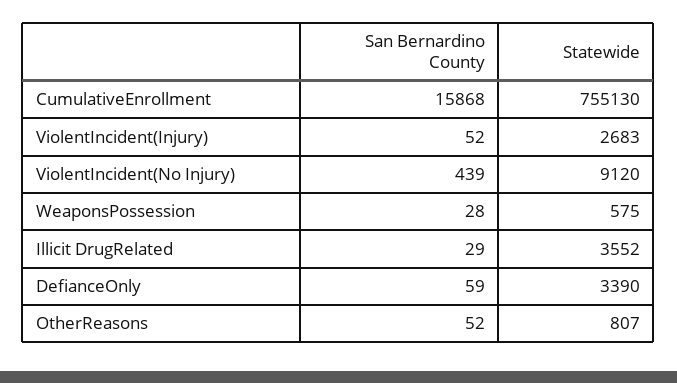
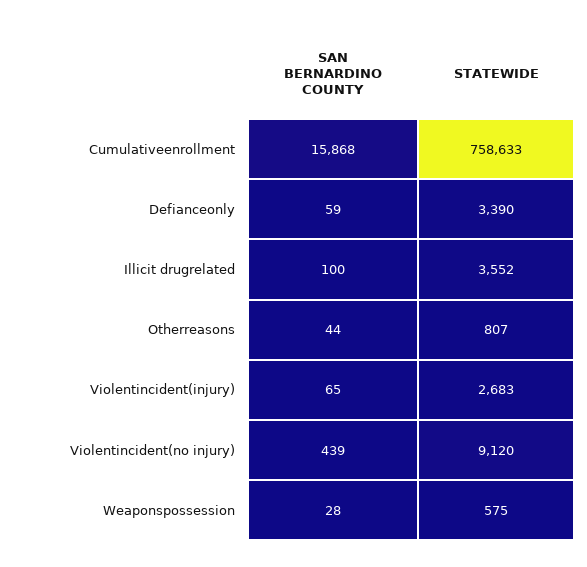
Statewide, CumulativeEnrollment: 755130 -> 758633
San Bernardino County, ViolentIncident(Injury): 52 -> 65
San Bernardino County, Illicit DrugRelated: 29 -> 100
San Bernardino County, OtherReasons: 52 -> 44

